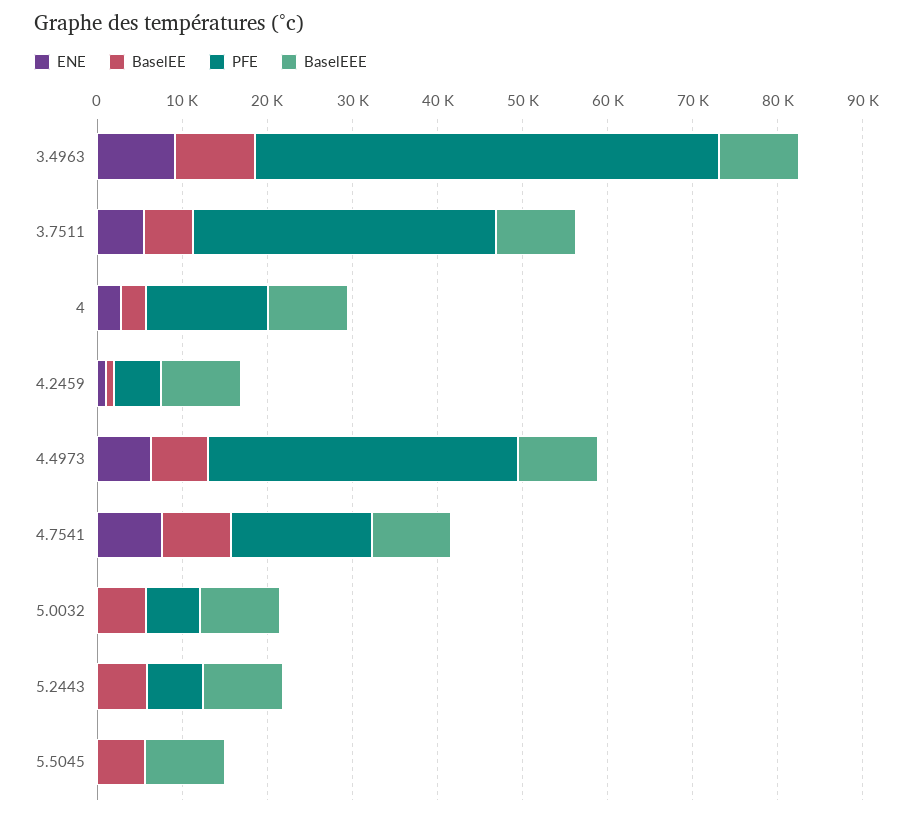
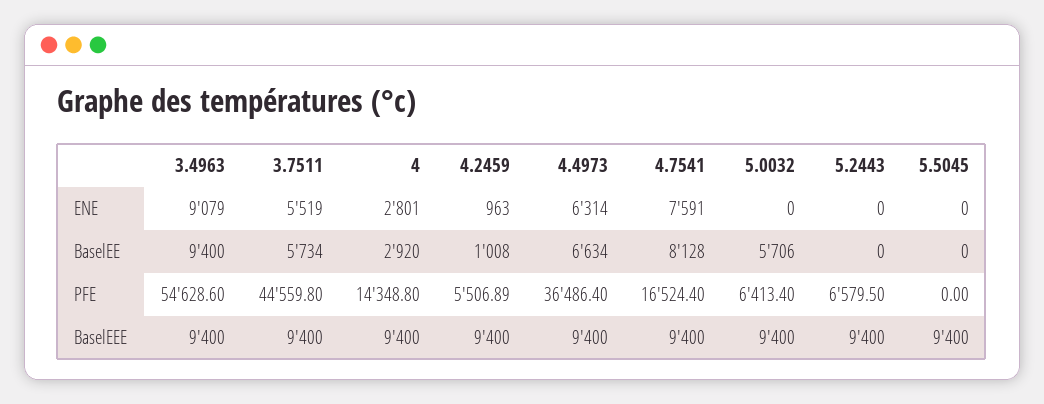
PFE, 3.7511: 36000 -> 44559.8
BaselEE, 5.2443: 6000 -> 0
BaselEE, 5.5045: 6000 -> 0

